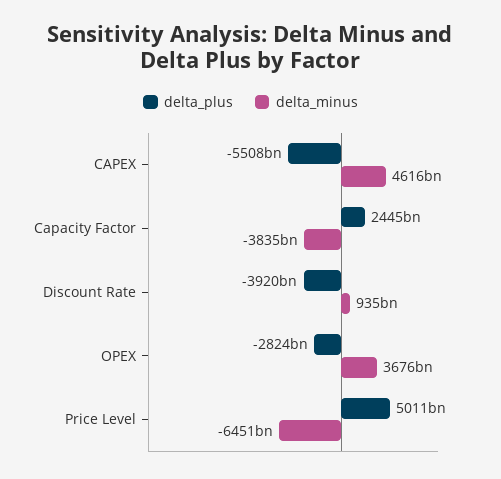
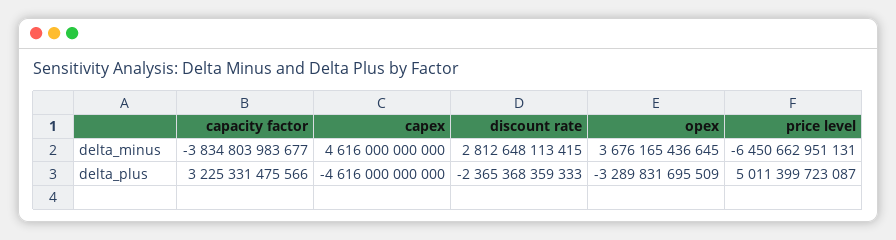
delta_plus, CAPEX: -5508000000000 -> -4616000000000
delta_plus, Capacity Factor: 2445000000000 -> 3225331475566
delta_plus, Discount Rate: -3920000000000 -> -2365368359333
delta_minus, Discount Rate: 935000000000 -> 2812648113415
delta_plus, OPEX: -2824000000000 -> -3289831695509

